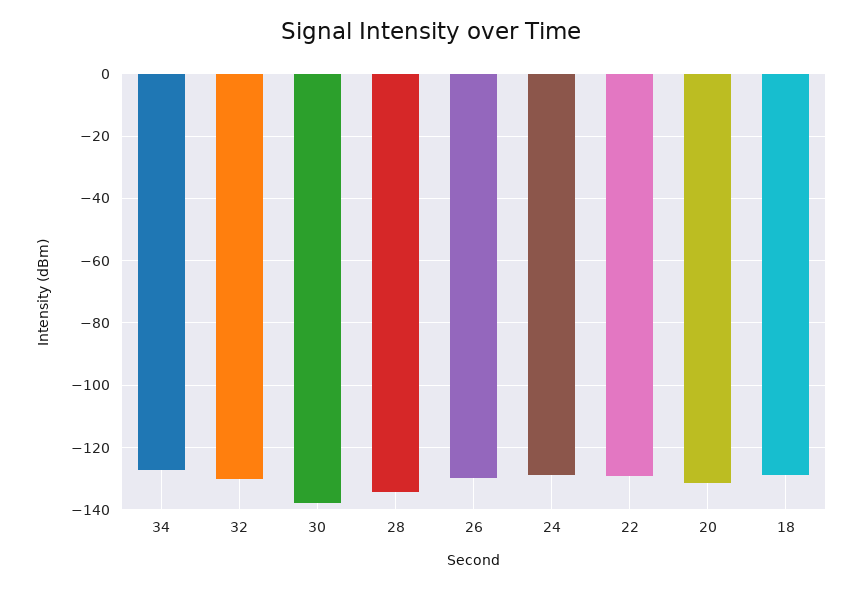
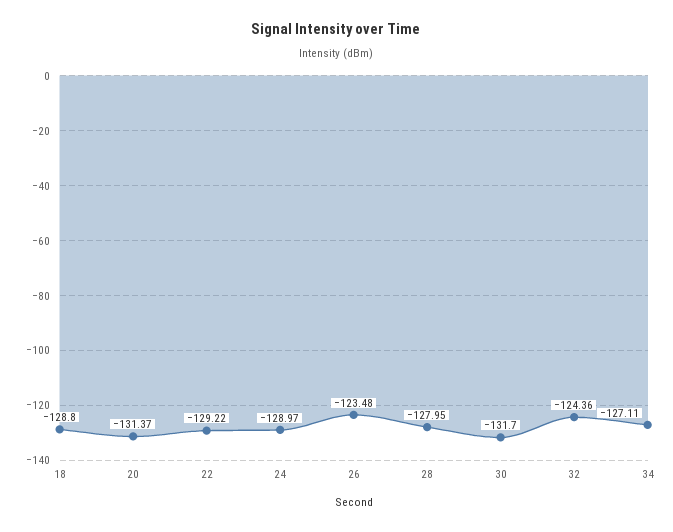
32: -130 -> -124.36
30: -138 -> -131.7
28: -134 -> -127.95
26: -130 -> -123.48

